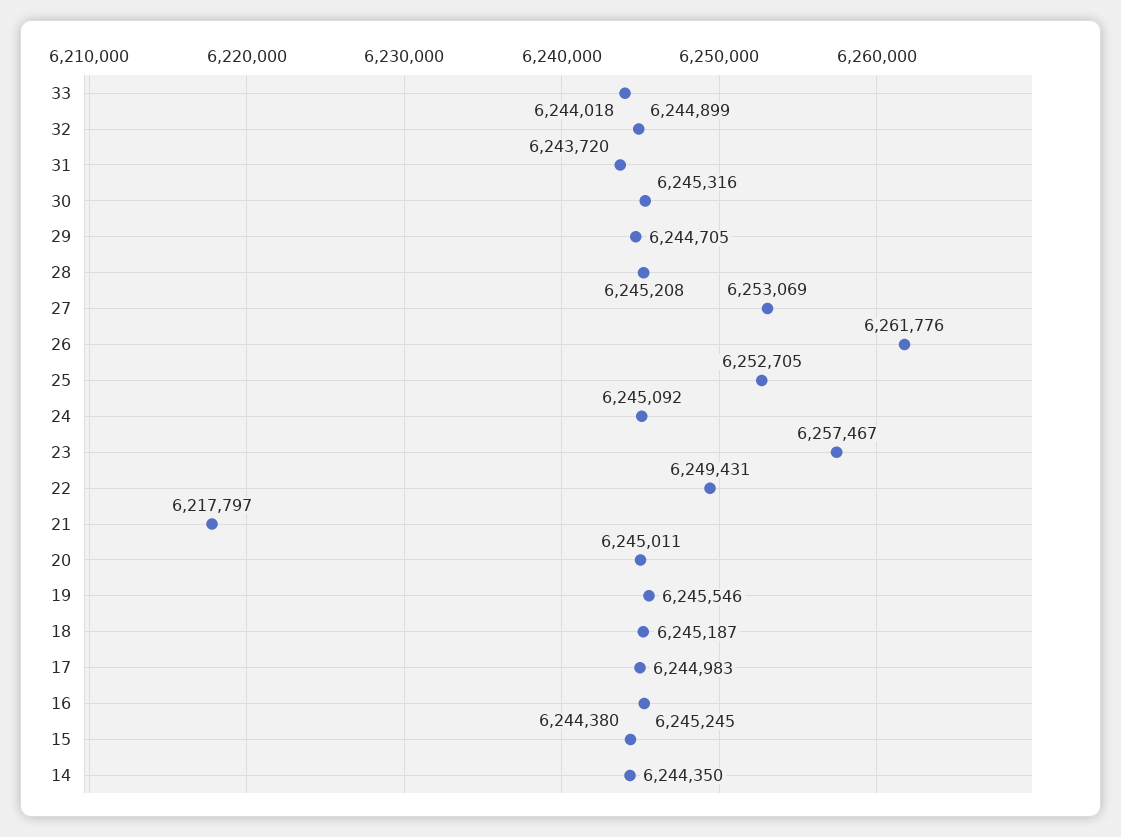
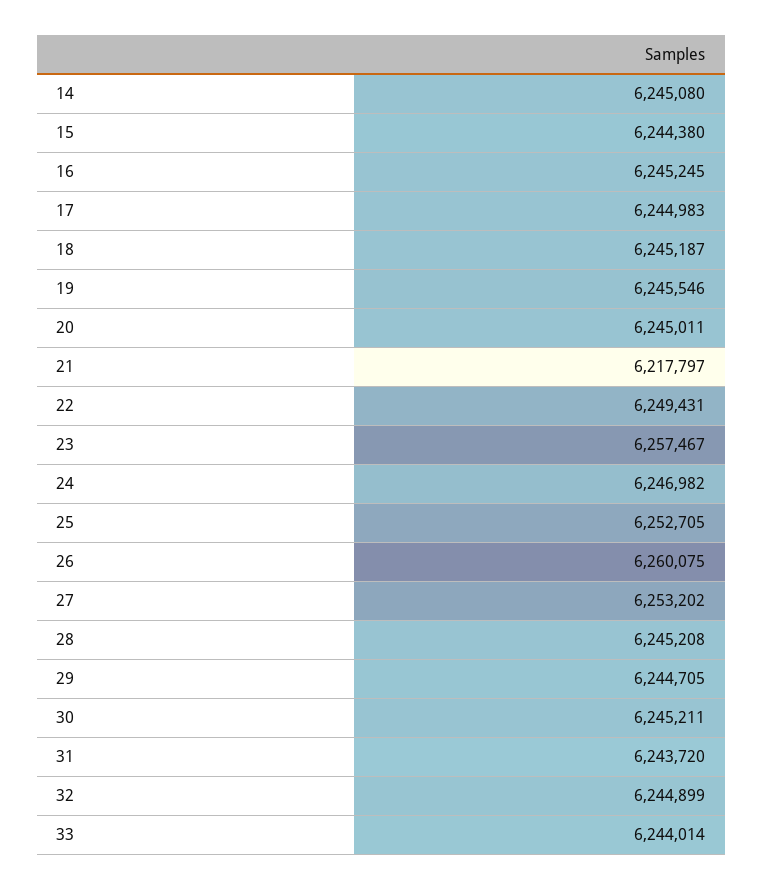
33: 6244018 -> 6244014
30: 6245316 -> 6245211
27: 6253069 -> 6253202
26: 6261776 -> 6260075
24: 6245092 -> 6246982
14: 6244350 -> 6245080

